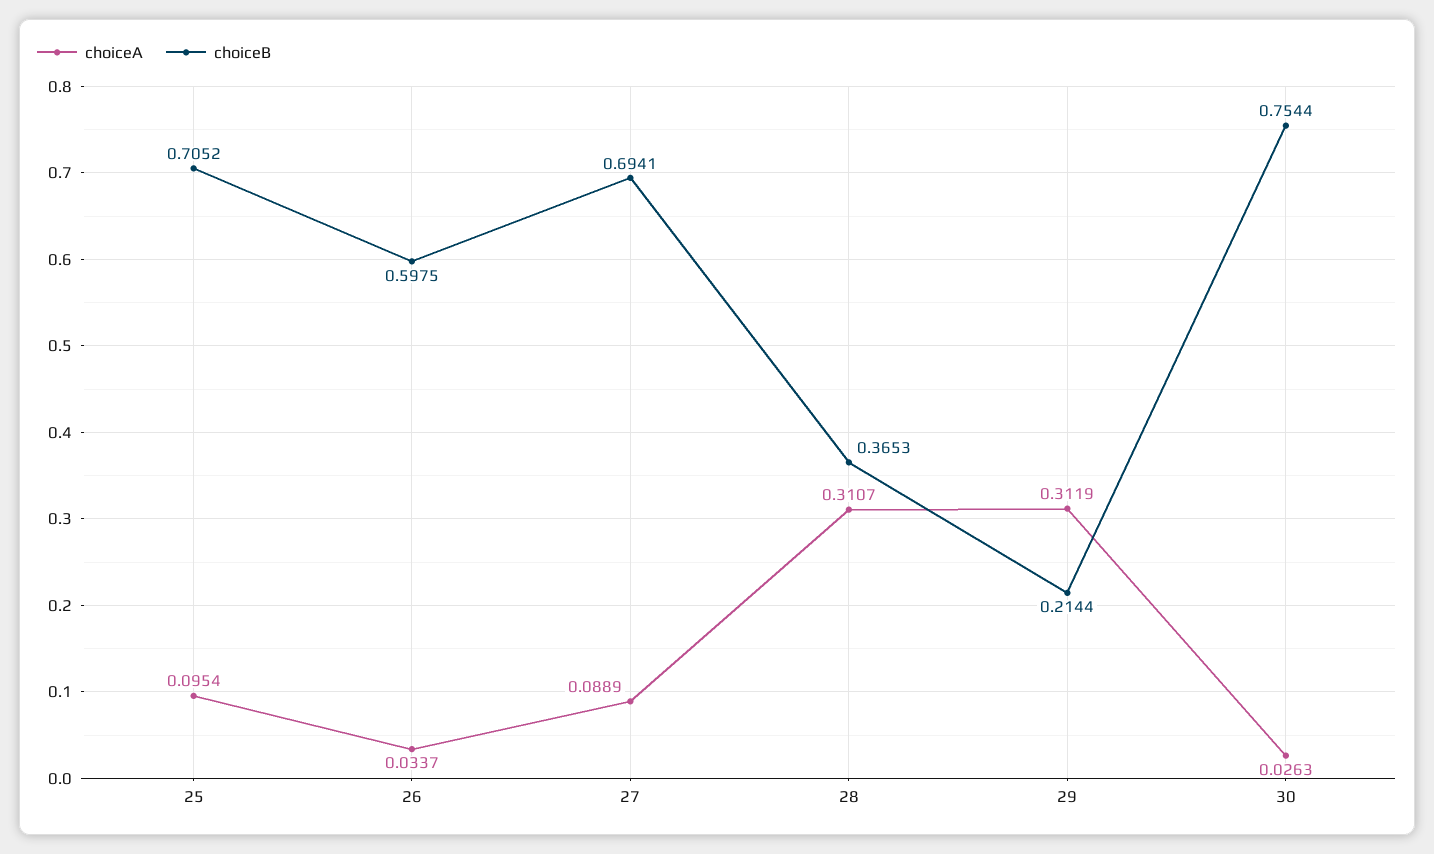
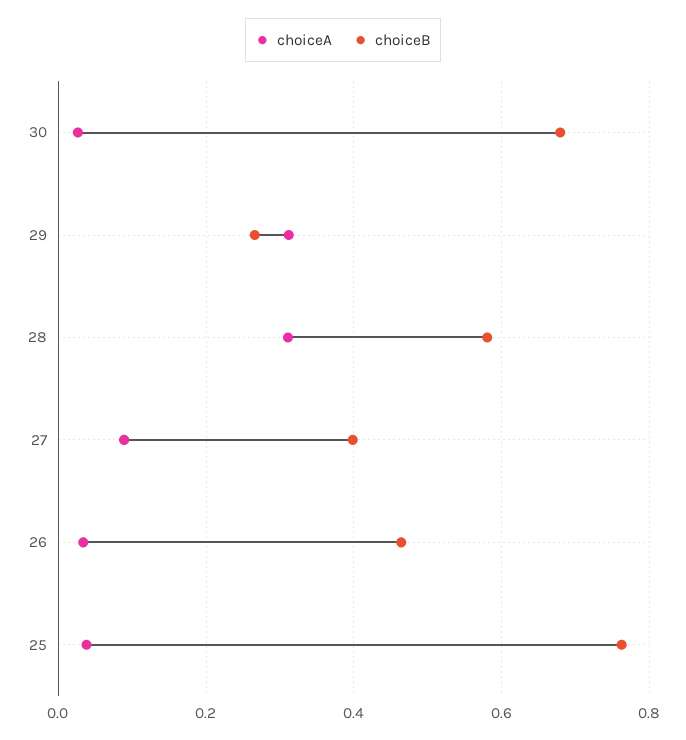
choiceA, 25: 0.0954 -> 0.04
choiceB, 25: 0.7052 -> 0.76
choiceB, 26: 0.5975 -> 0.46
choiceB, 27: 0.6941 -> 0.4
choiceB, 28: 0.3653 -> 0.58
choiceB, 29: 0.2144 -> 0.26
choiceB, 30: 0.7544 -> 0.68

